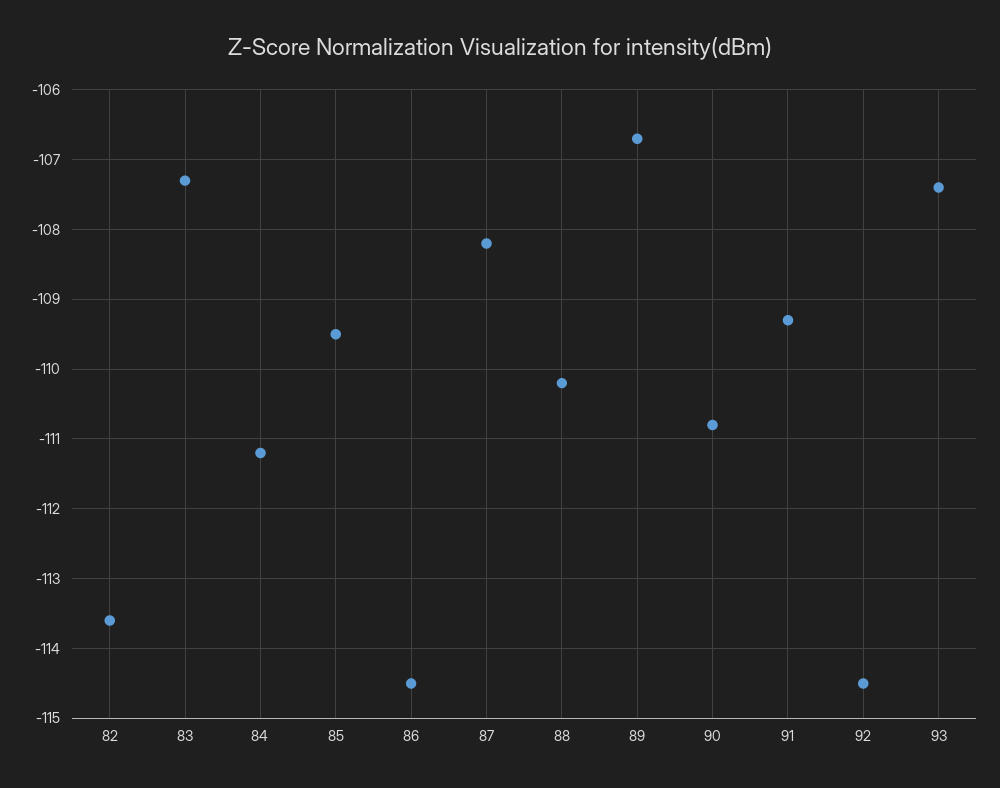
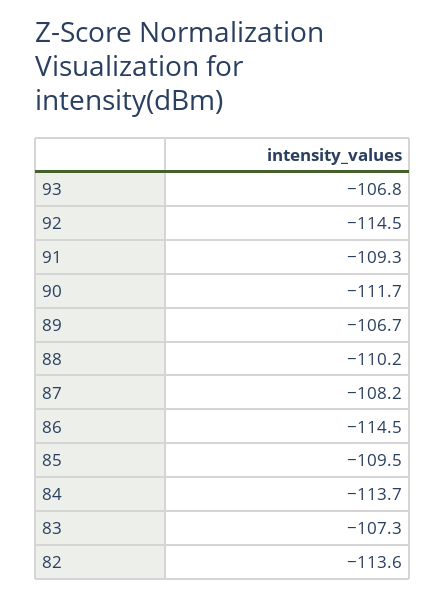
84: -111.2 -> -113.7
90: -110.8 -> -111.7
93: -107.4 -> -106.8

